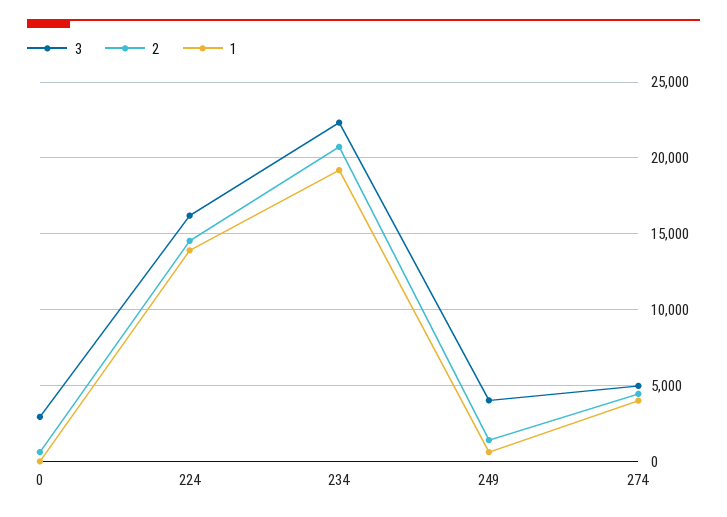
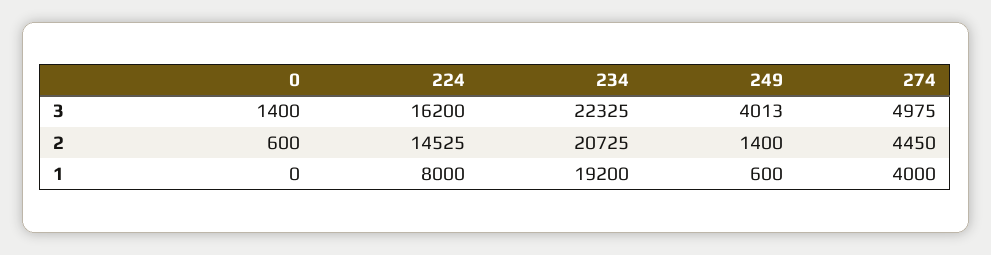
3, 0: 3000 -> 1400
1, 224: 14000 -> 8000

